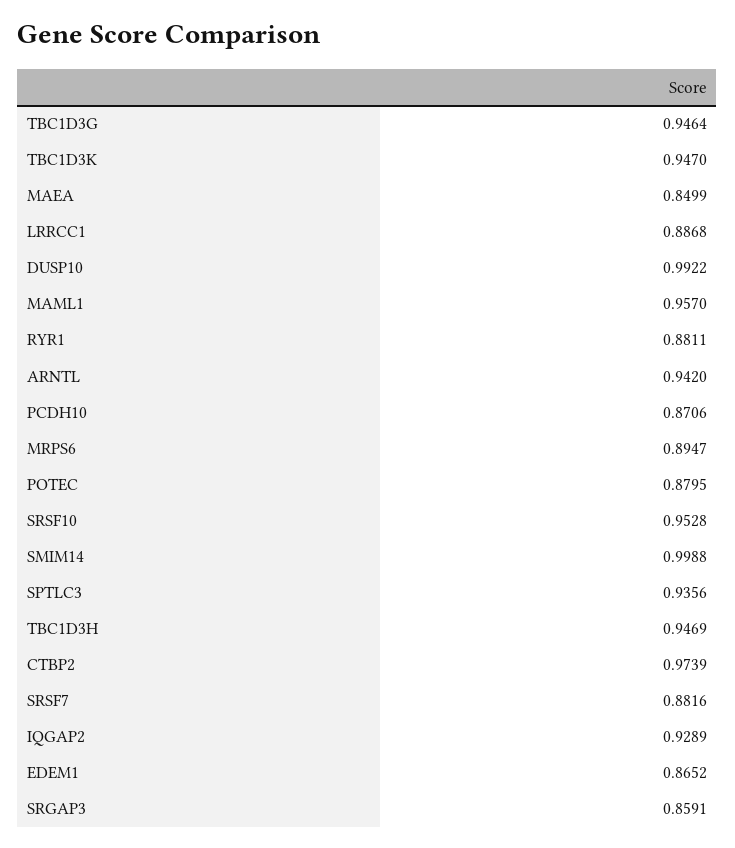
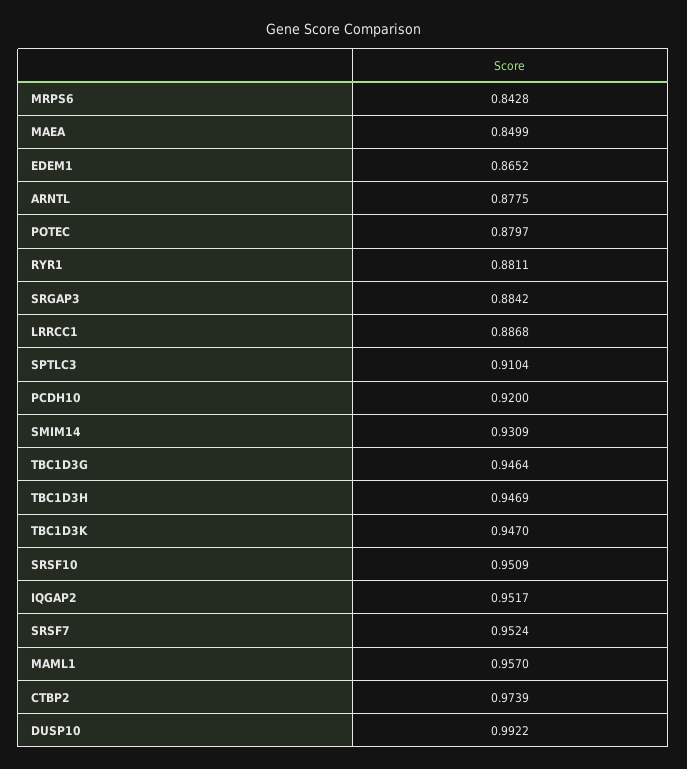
ARNTL: 0.942 -> 0.8775
PCDH10: 0.8706 -> 0.92
MRPS6: 0.8947 -> 0.8428
POTEC: 0.8795 -> 0.8797
SRSF10: 0.9528 -> 0.9509
SMIM14: 0.9988 -> 0.9309
SPTLC3: 0.9356 -> 0.9104
SRSF7: 0.8816 -> 0.9524
IQGAP2: 0.9289 -> 0.9517
SRGAP3: 0.8591 -> 0.8842

